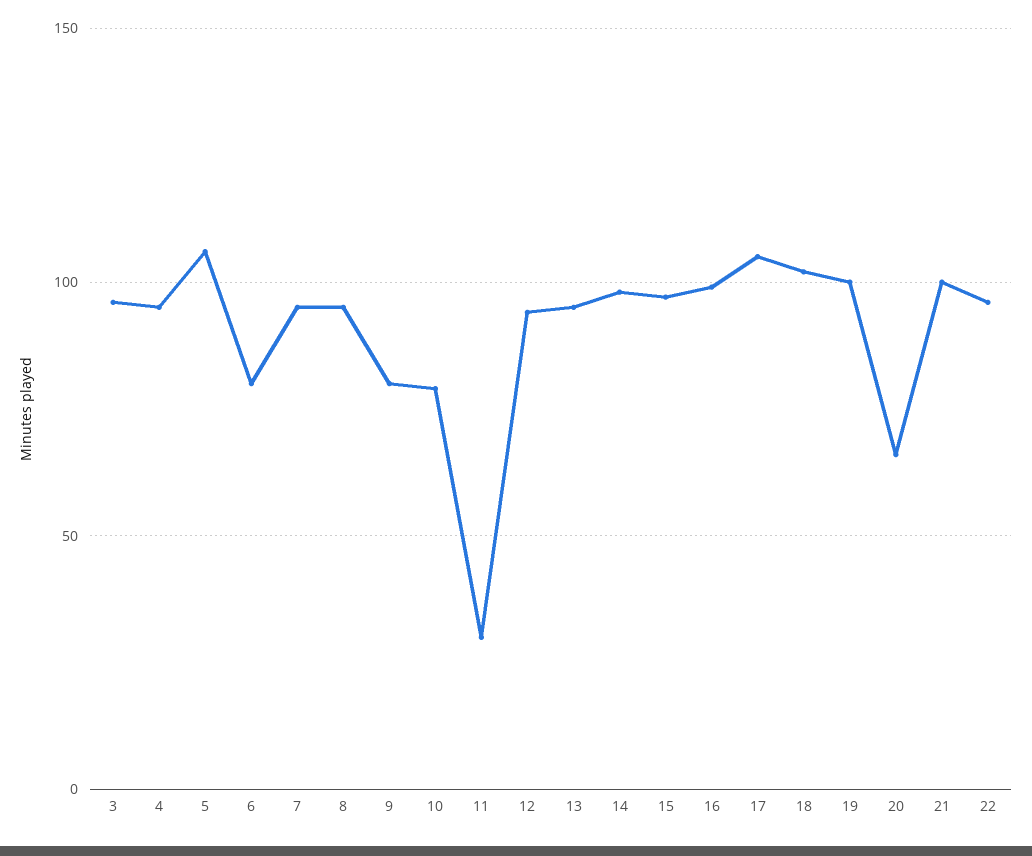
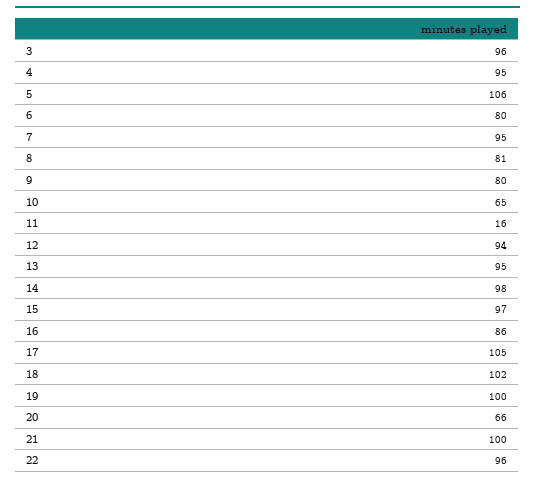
8: 95 -> 81
10: 80 -> 65
11: 30 -> 16
16: 100 -> 86

